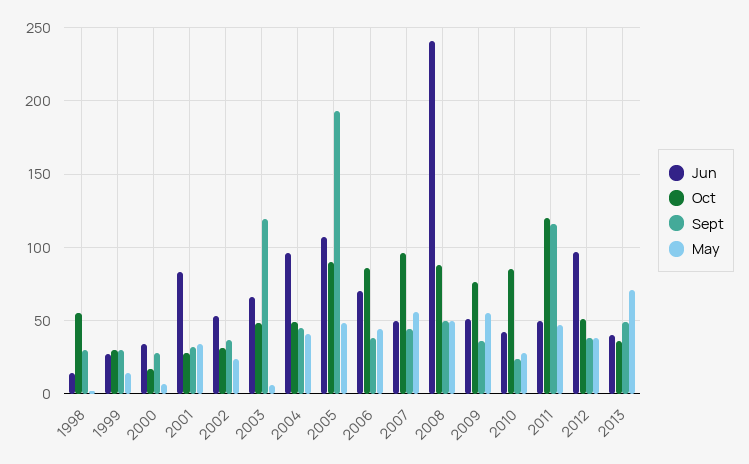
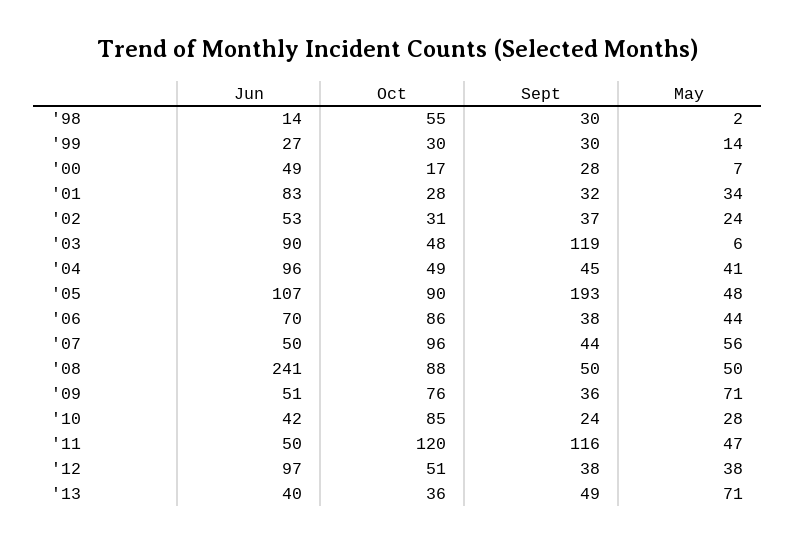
Jun, 2000: 35 -> 49
Jun, 2003: 65 -> 90
May, 2009: 55 -> 71

